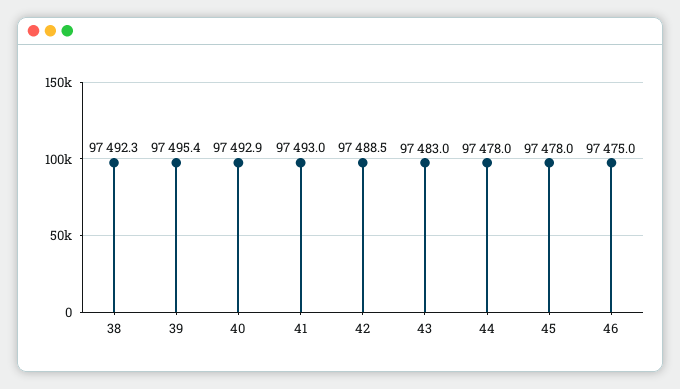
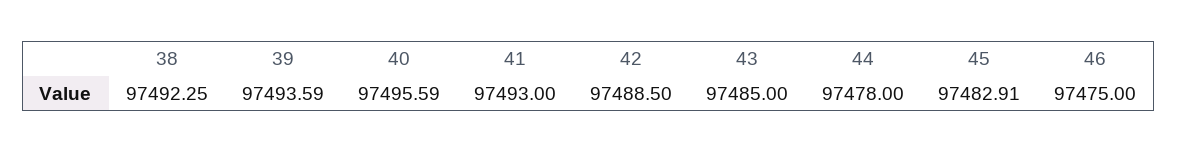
39: 97495.4 -> 97493.59
40: 97492.9 -> 97495.59
43: 97483 -> 97485
45: 97478 -> 97482.91

